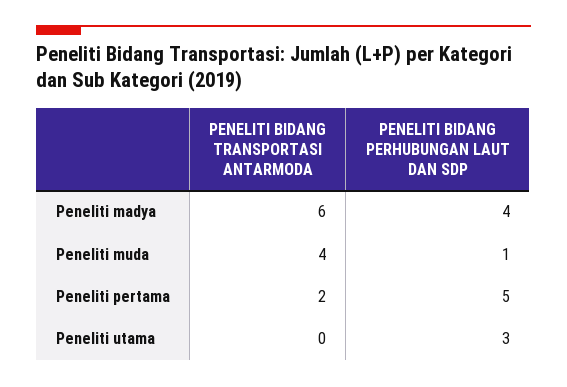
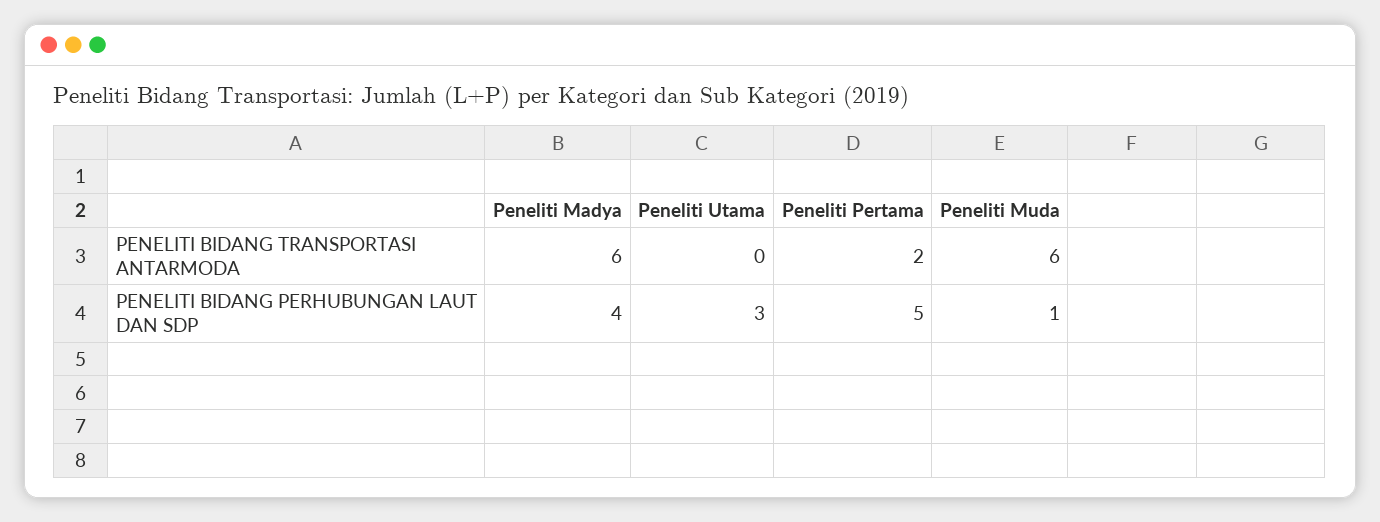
PENELITI BIDANG TRANSPORTASI ANTARMODA, Peneliti muda: 4 -> 6

